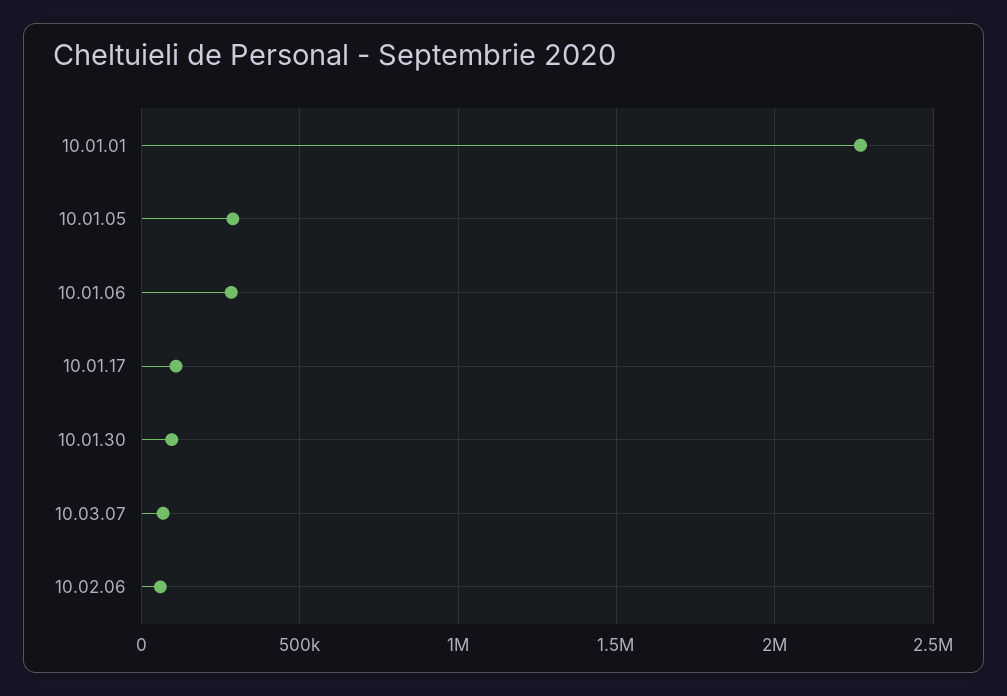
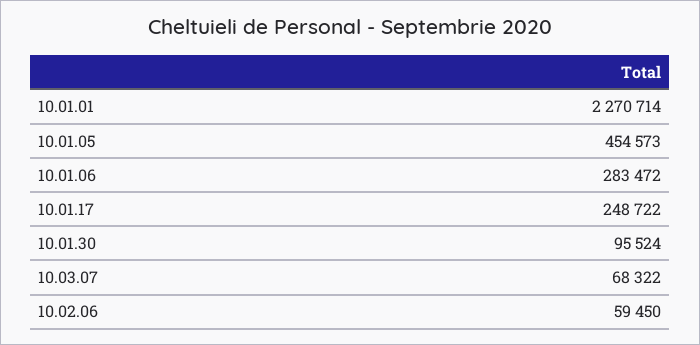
10.01.05: 300000 -> 454573
10.01.17: 100000 -> 248722

